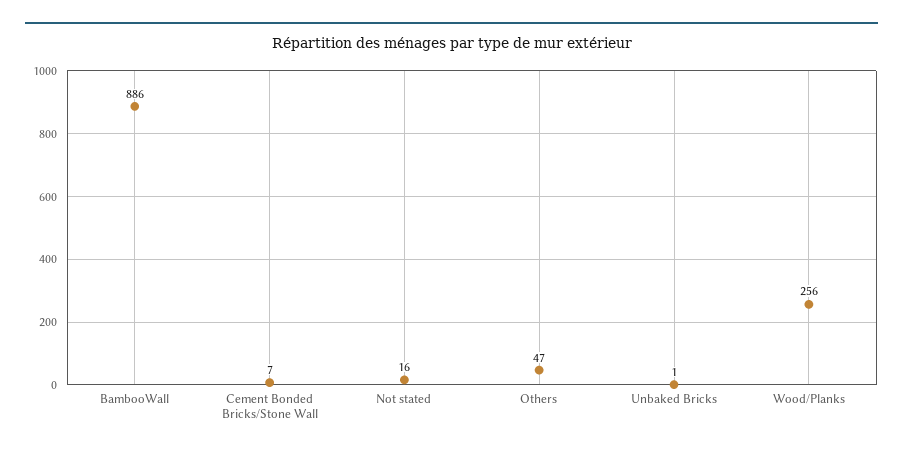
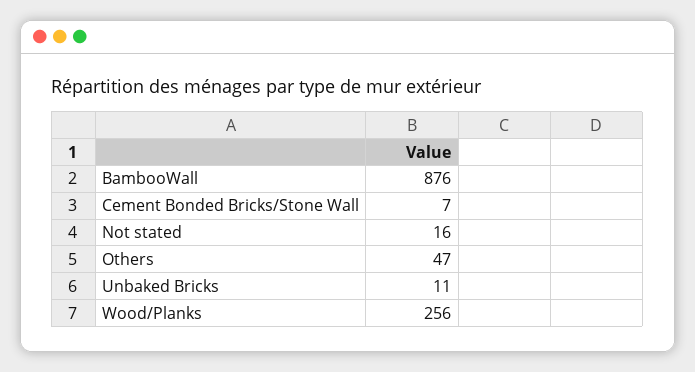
BambooWall: 886 -> 876
Unbaked Bricks: 1 -> 11

